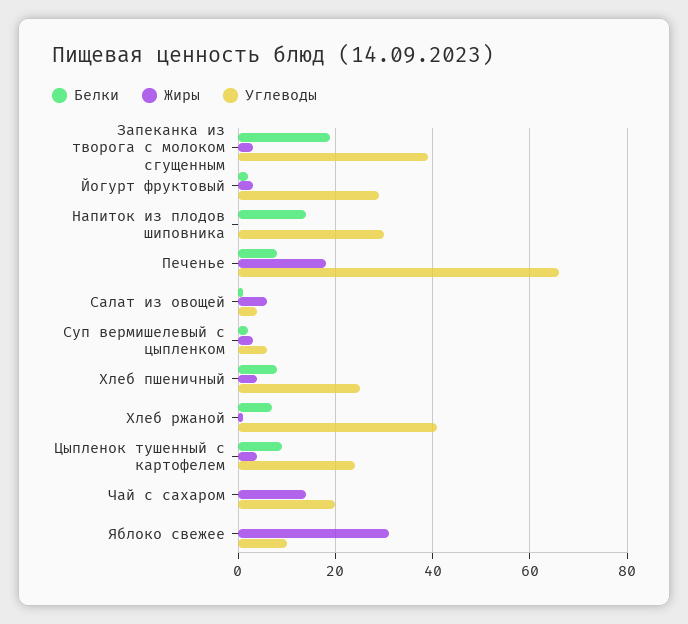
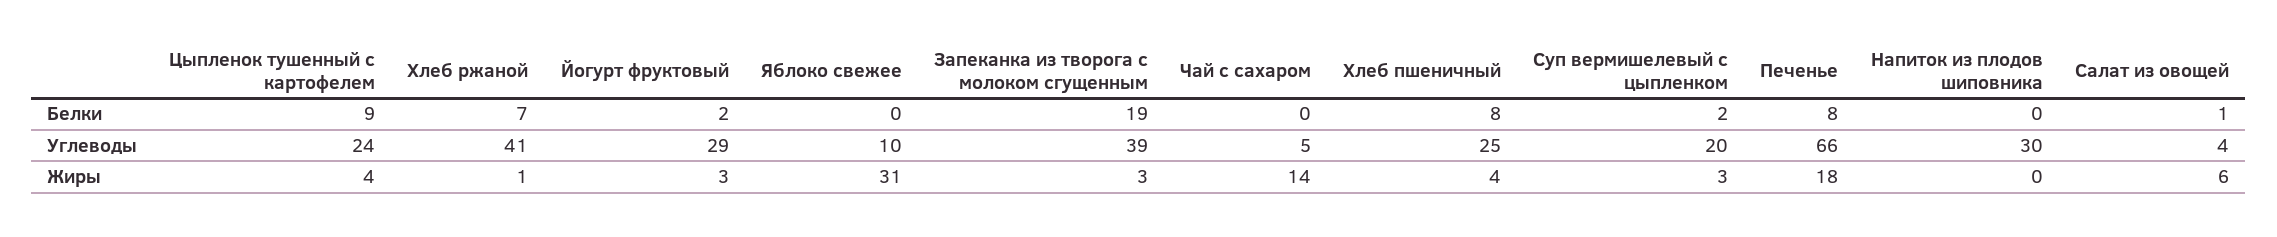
Белки, Напиток из плодов шиповника: 15 -> 0
Углеводы, Суп вермишелевый с цыпленком: 5 -> 20
Углеводы, Чай с сахаром: 20 -> 5

